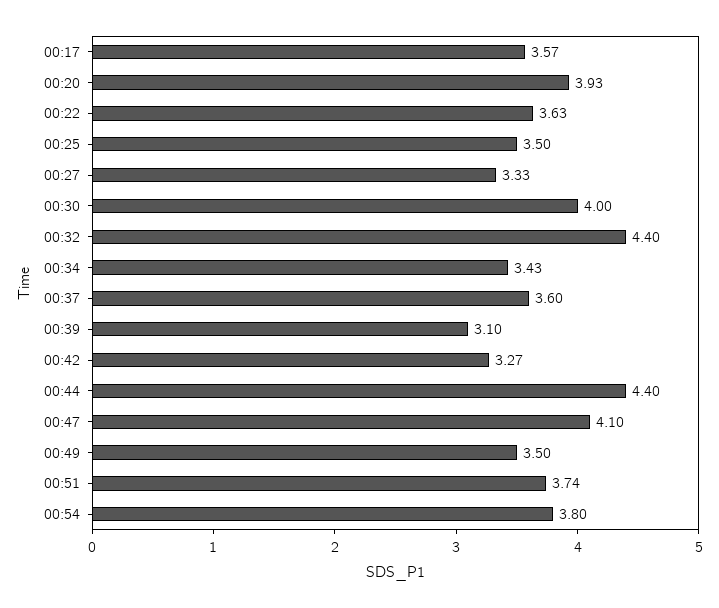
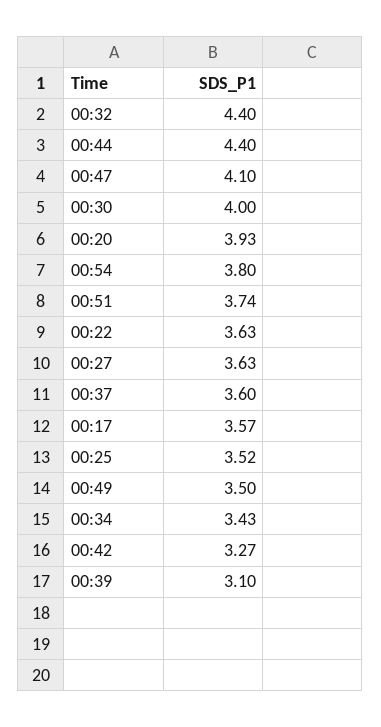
00:25: 3.5 -> 3.52
00:27: 3.33 -> 3.63

